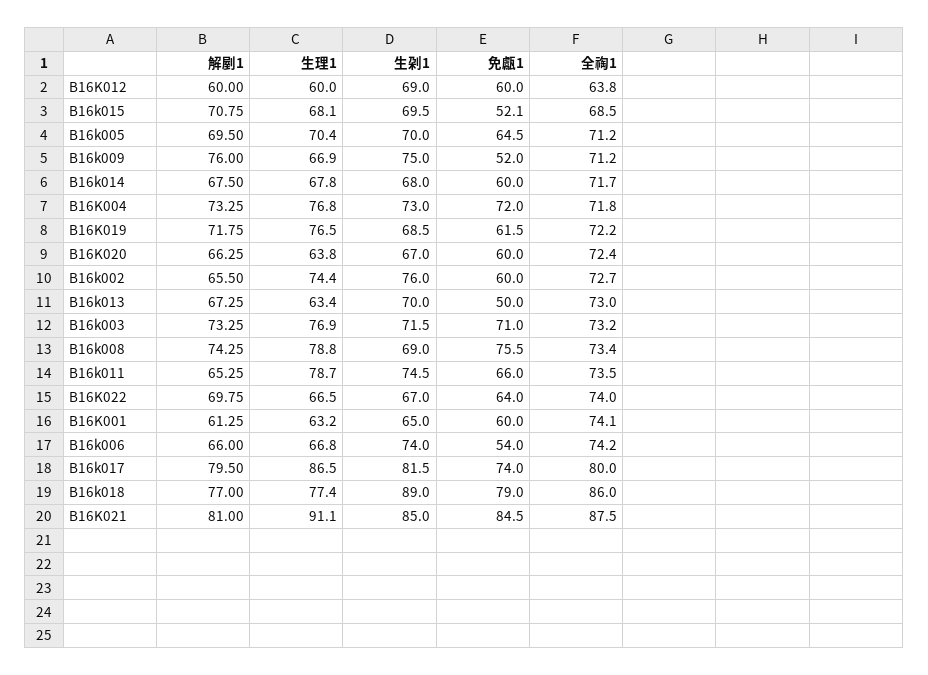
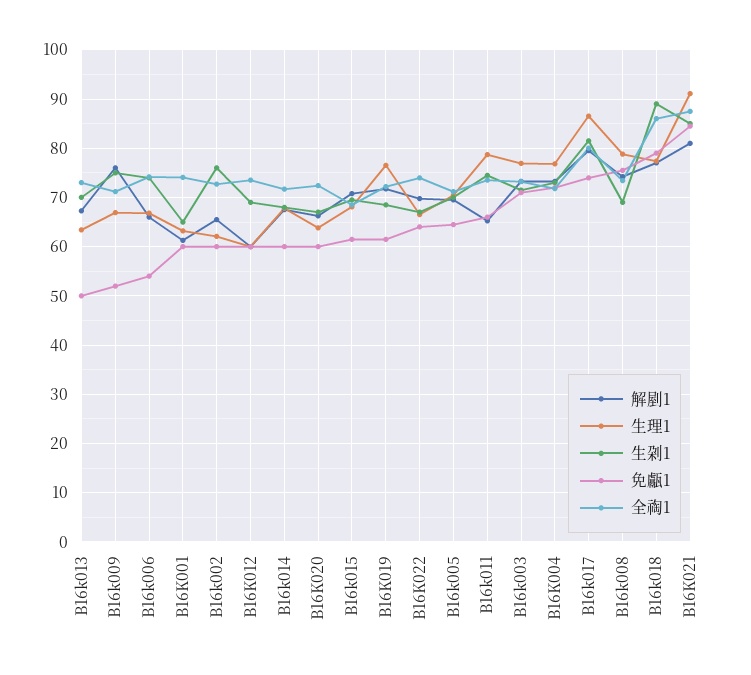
全祹1, B16K012: 63.8 -> 74
免甗1, B16k015: 52.1 -> 62
生理1, B16k002: 74.4 -> 62

